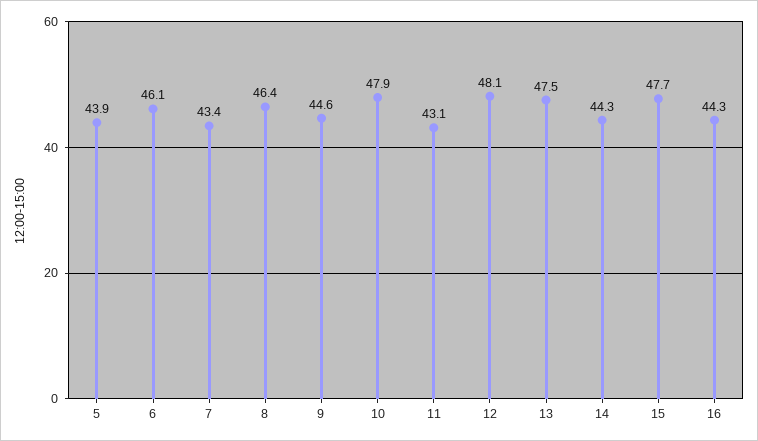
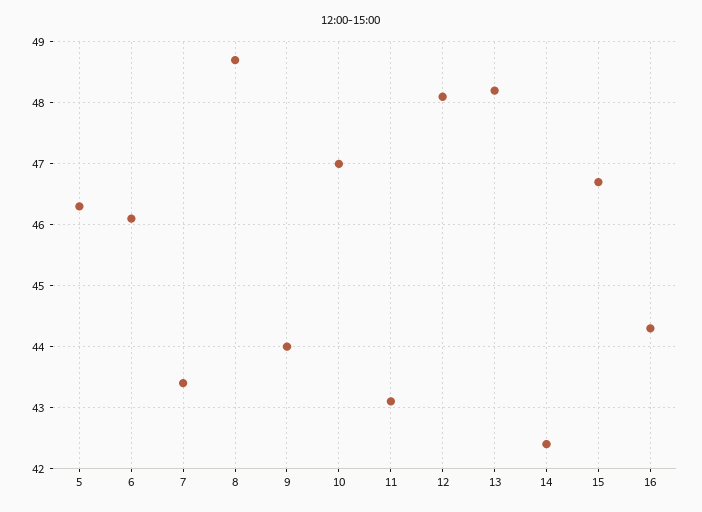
5: 43.9 -> 46.3
8: 46.4 -> 48.7
9: 44.6 -> 44
10: 47.9 -> 47
13: 47.5 -> 48.2
14: 44.3 -> 42.4
15: 47.7 -> 46.7

